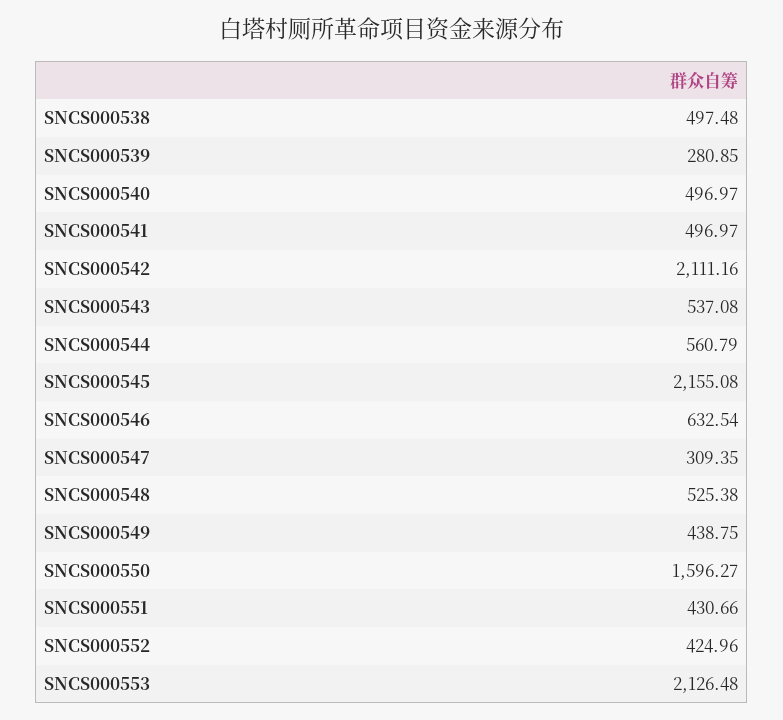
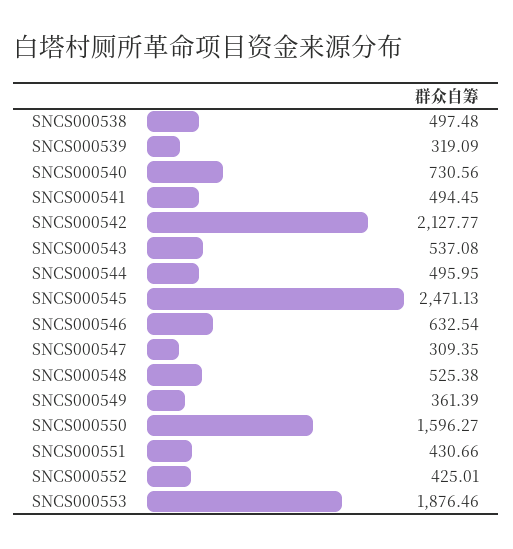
SNCS000539: 280.85 -> 319.09
SNCS000540: 496.97 -> 730.56
SNCS000541: 496.97 -> 494.45
SNCS000542: 2111.16 -> 2127.77
SNCS000544: 560.79 -> 495.95
SNCS000545: 2155.08 -> 2471.13
SNCS000549: 438.75 -> 361.39
SNCS000552: 424.96 -> 425.01
SNCS000553: 2126.48 -> 1876.46

